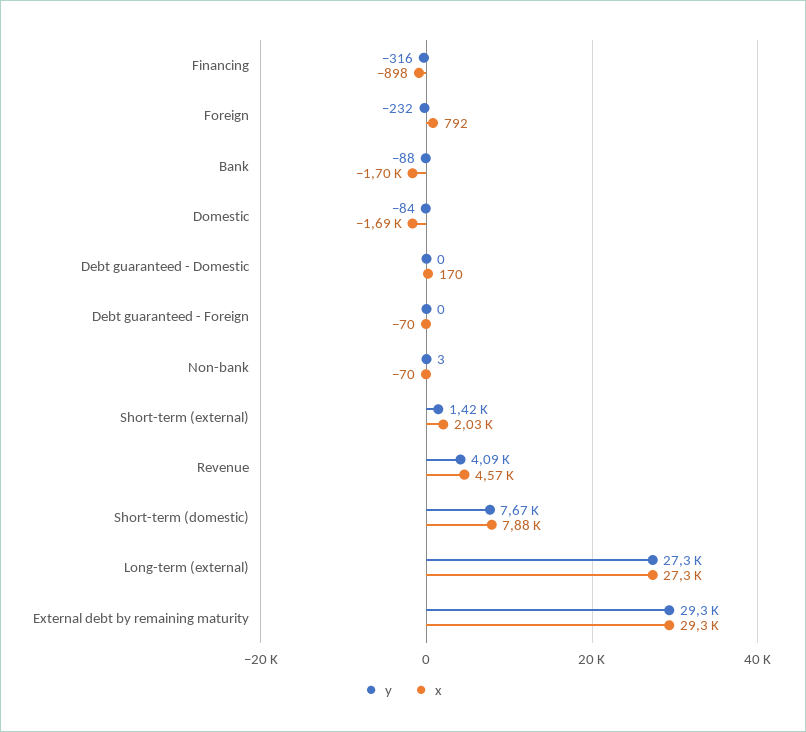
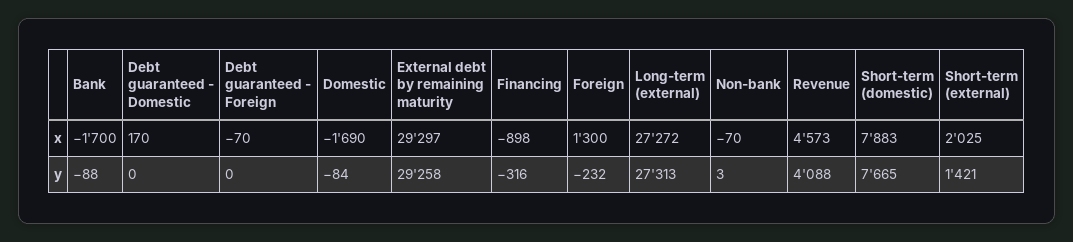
x, Foreign: 792 -> 1300

